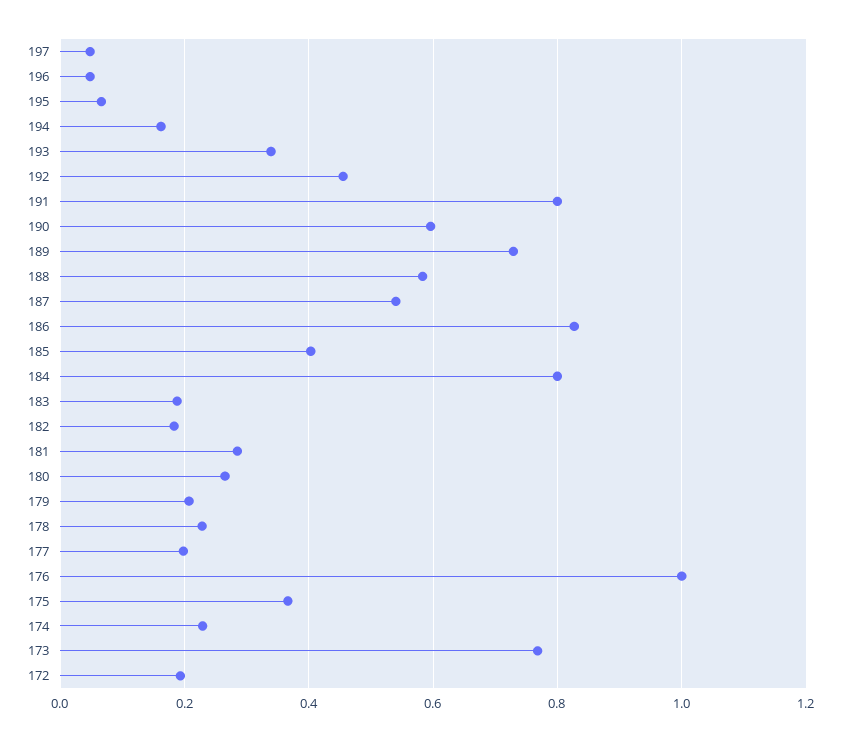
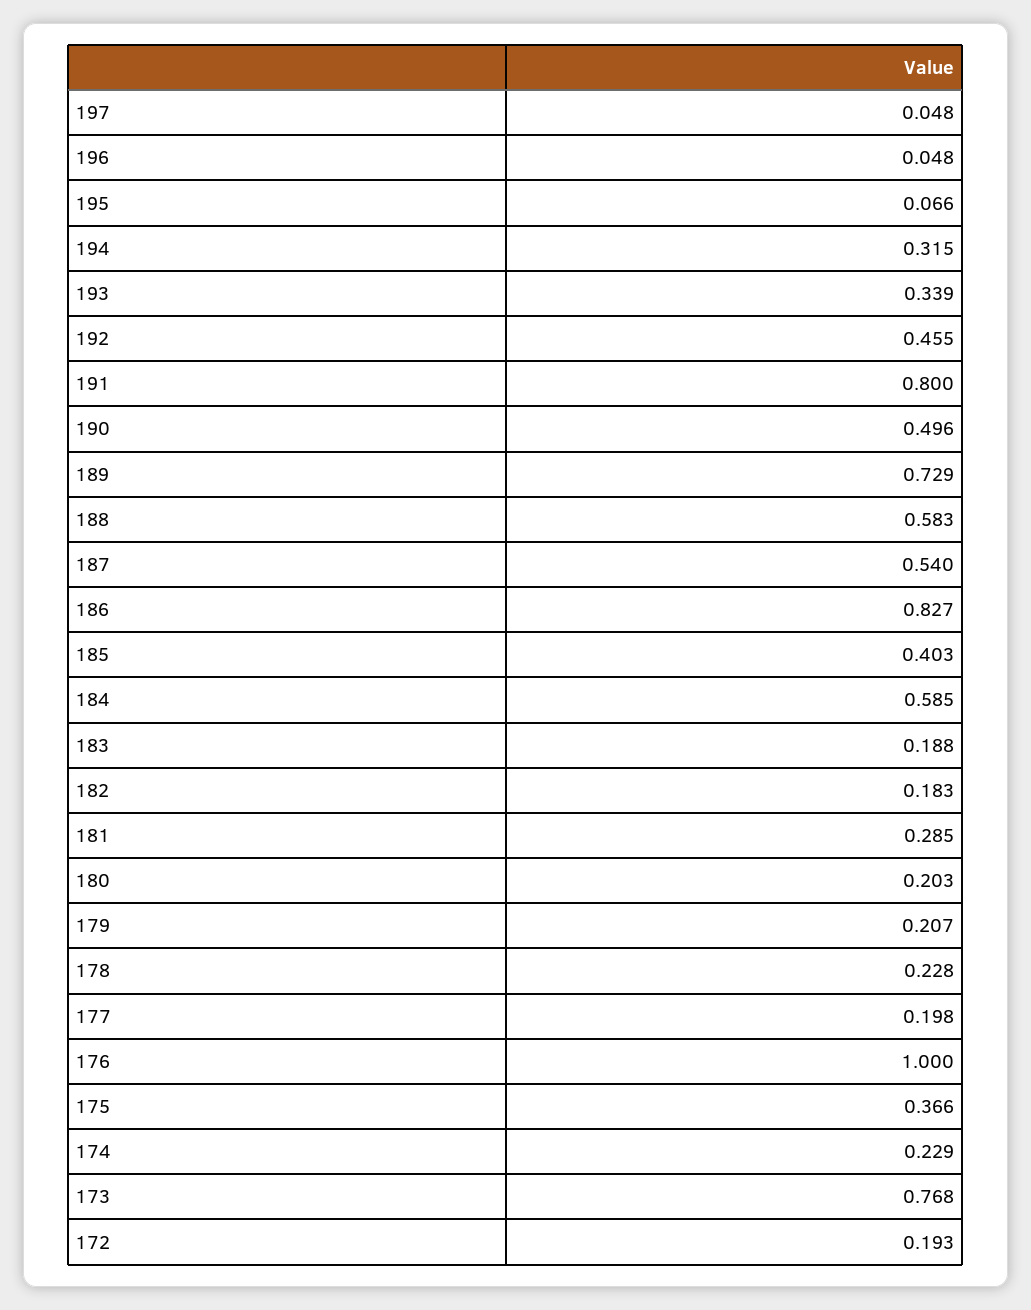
194: 0.16 -> 0.315
190: 0.6 -> 0.496
184: 0.8 -> 0.585
180: 0.26 -> 0.203

